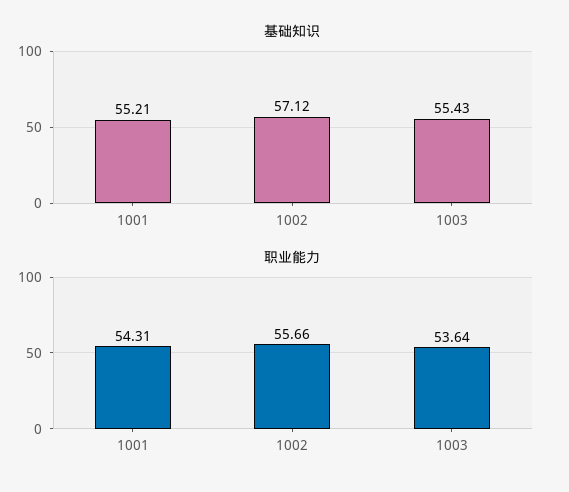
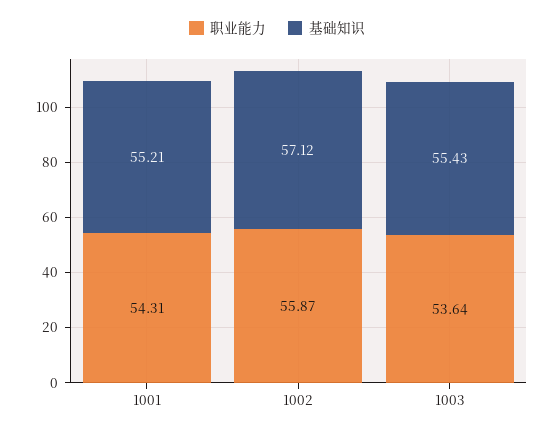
职业能力, 1002: 55.66 -> 55.87

